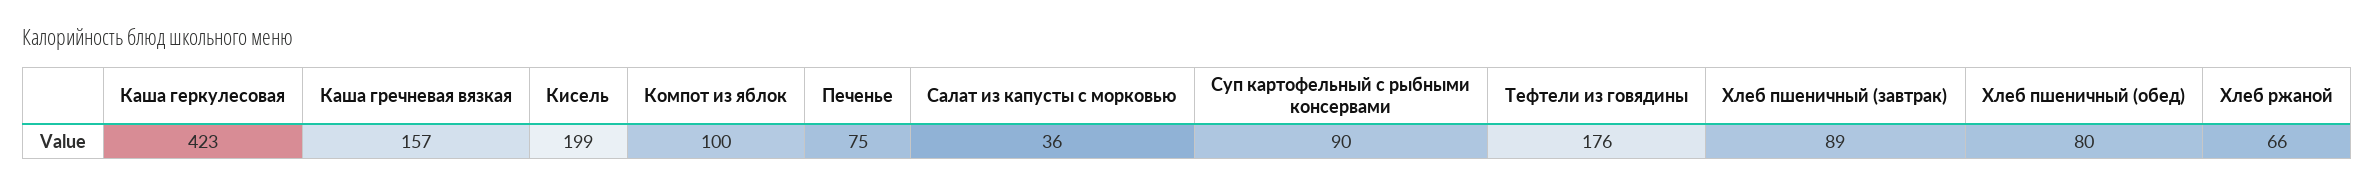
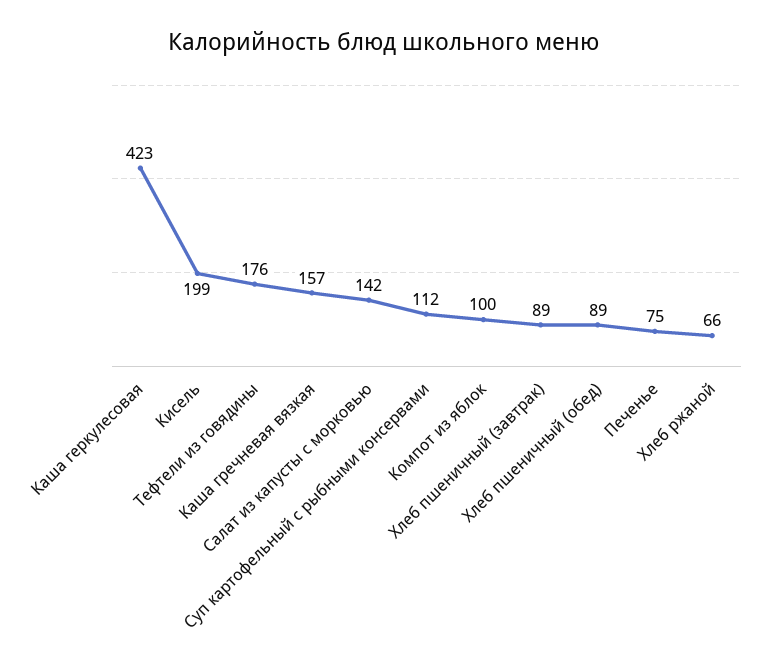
Салат из капусты с морковью: 36 -> 142
Суп картофельный с рыбными консервами: 90 -> 112
Хлеб пшеничный (обед): 80 -> 89

